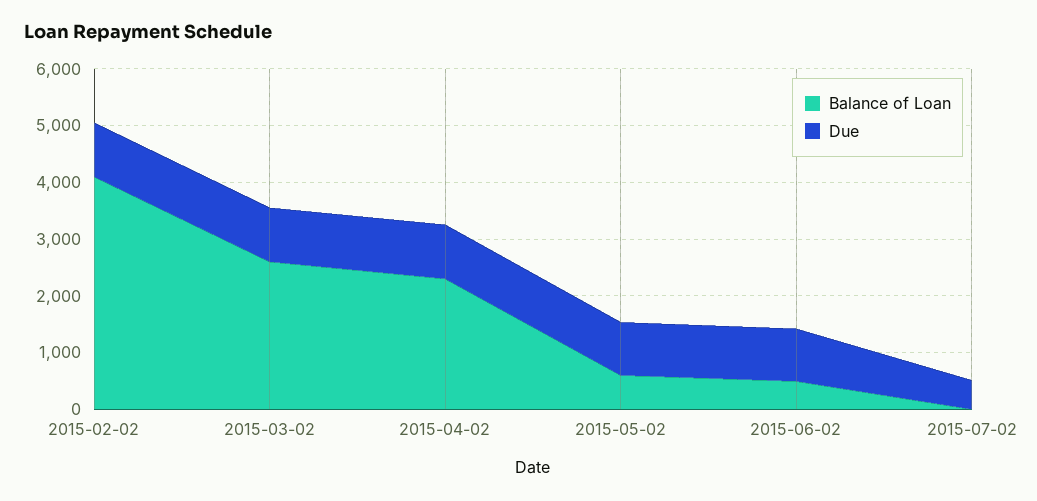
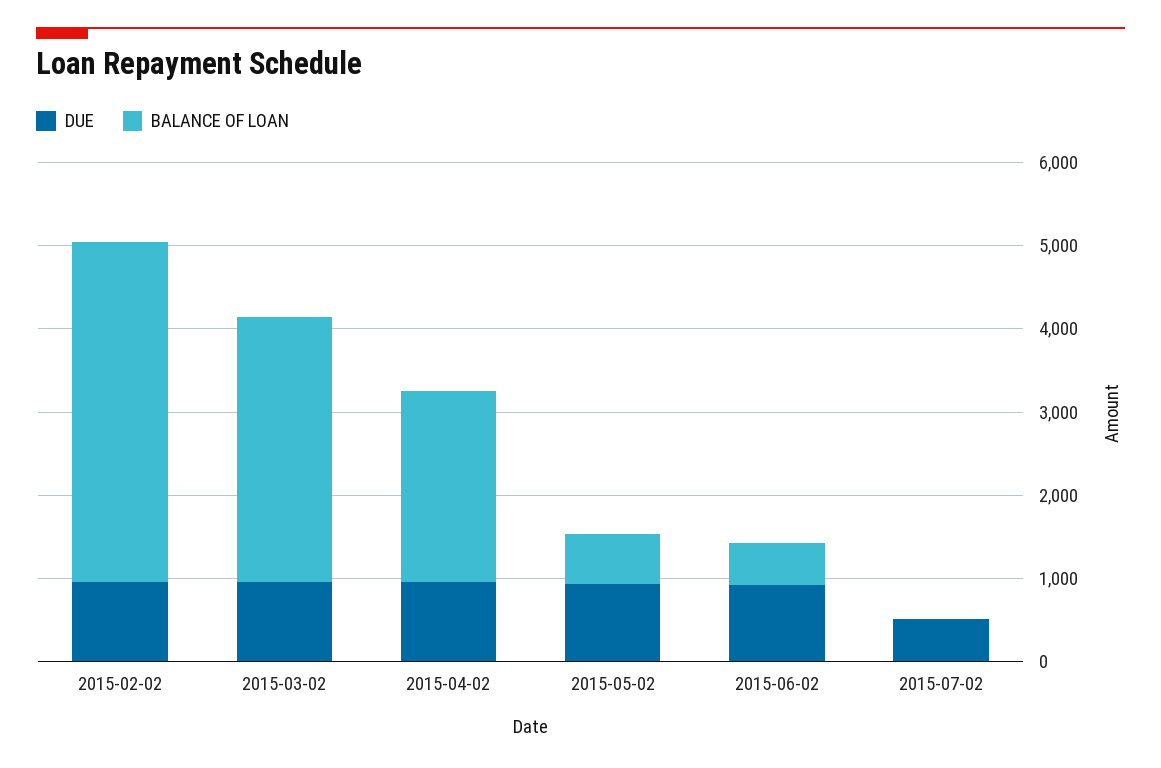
Balance of Loan, 2015-03-02: 2600 -> 3200

